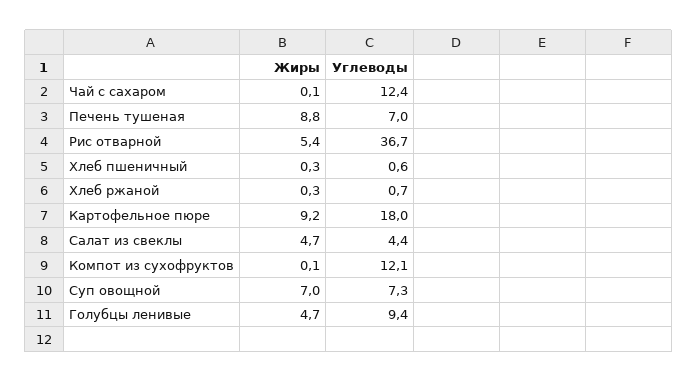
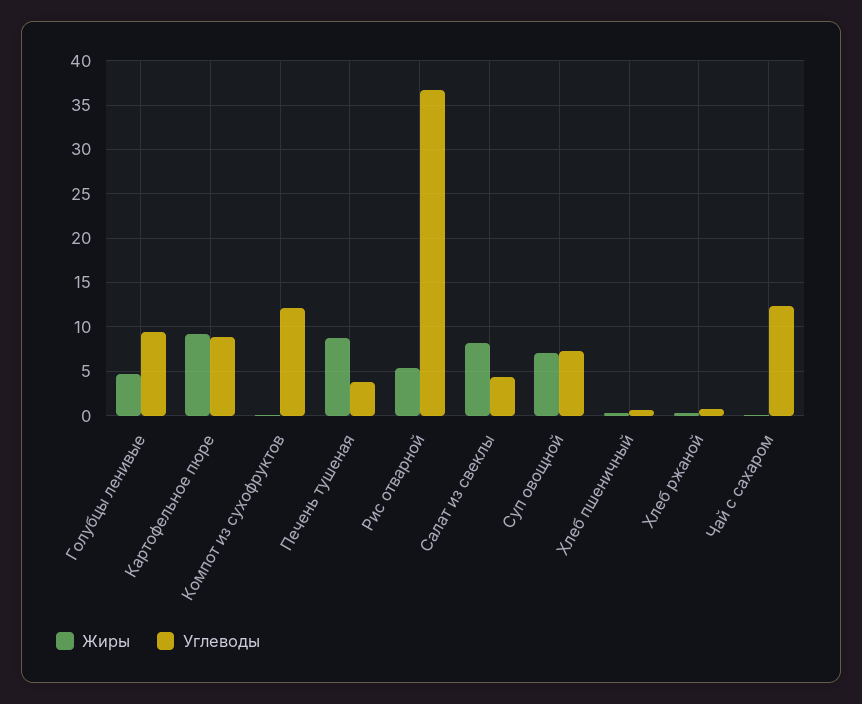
Углеводы, Печень тушеная: 7 -> 4
Углеводы, Картофельное пюре: 18 -> 9
Жиры, Салат из свеклы: 4.7 -> 8

